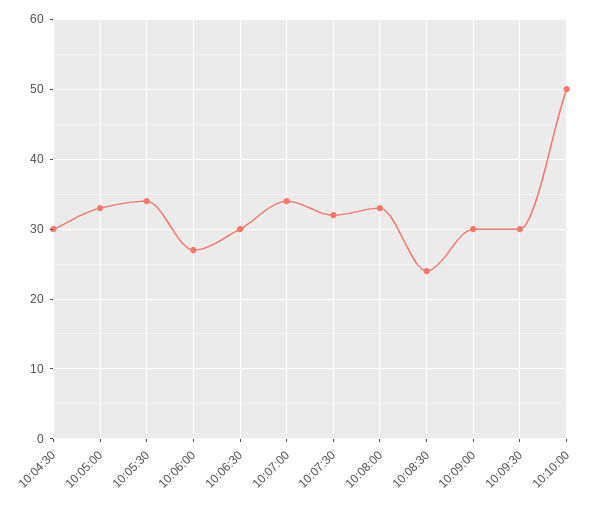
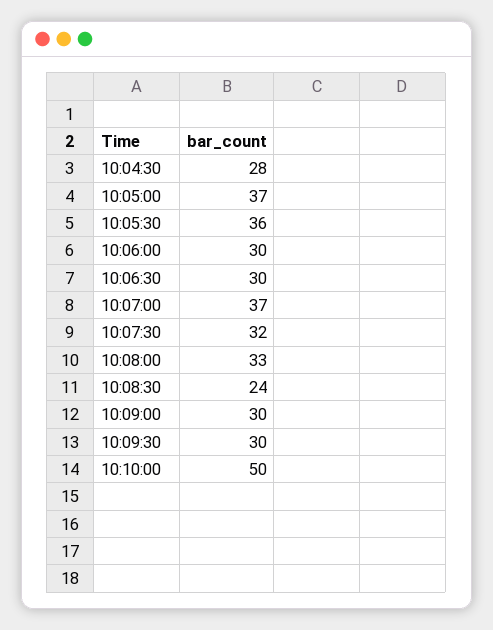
10:04:30: 30 -> 28
10:05:00: 33 -> 37
10:05:30: 34 -> 36
10:06:00: 27 -> 30
10:07:00: 34 -> 37

